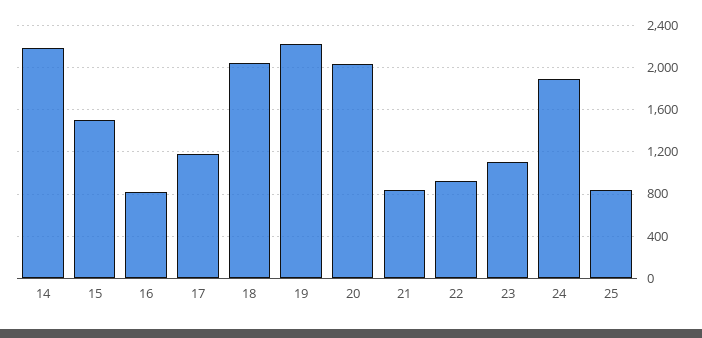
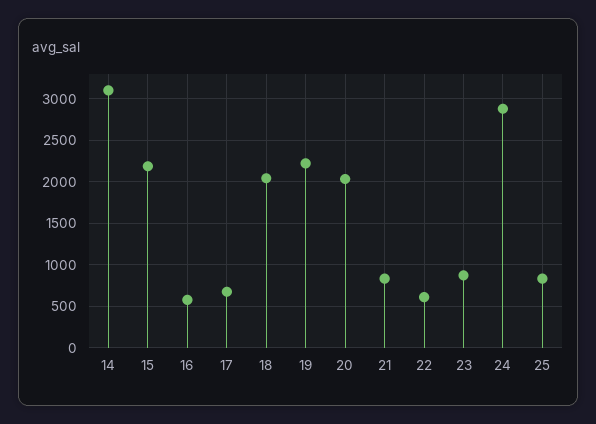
14: 2200 -> 3100
15: 1500 -> 2200
16: 800 -> 600
17: 1200 -> 700
22: 900 -> 600
23: 1100 -> 900
24: 1900 -> 2900

